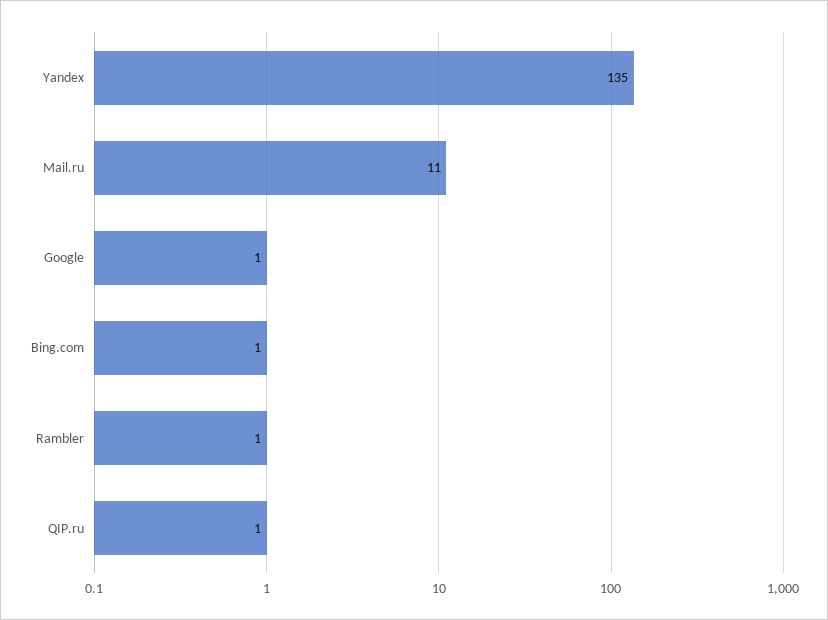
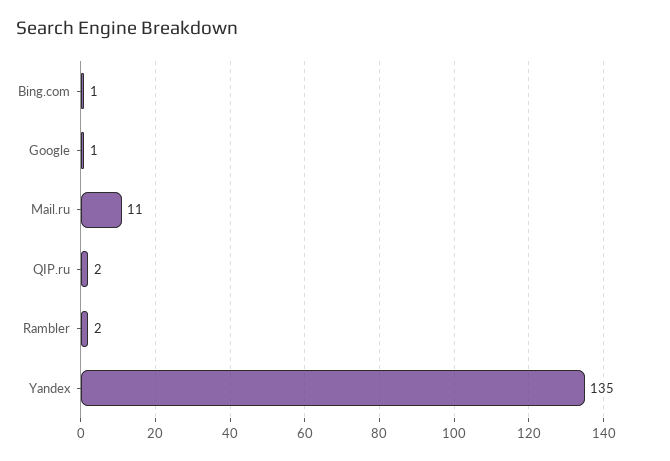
Rambler: 1 -> 2
QIP.ru: 1 -> 2

